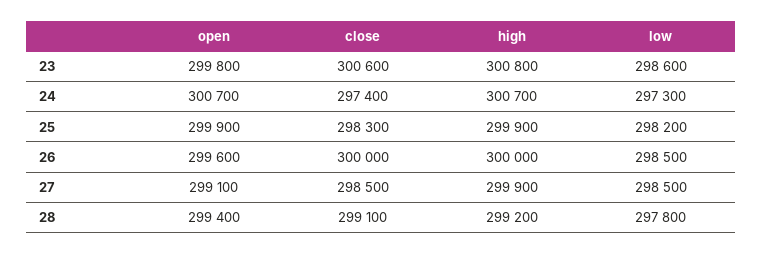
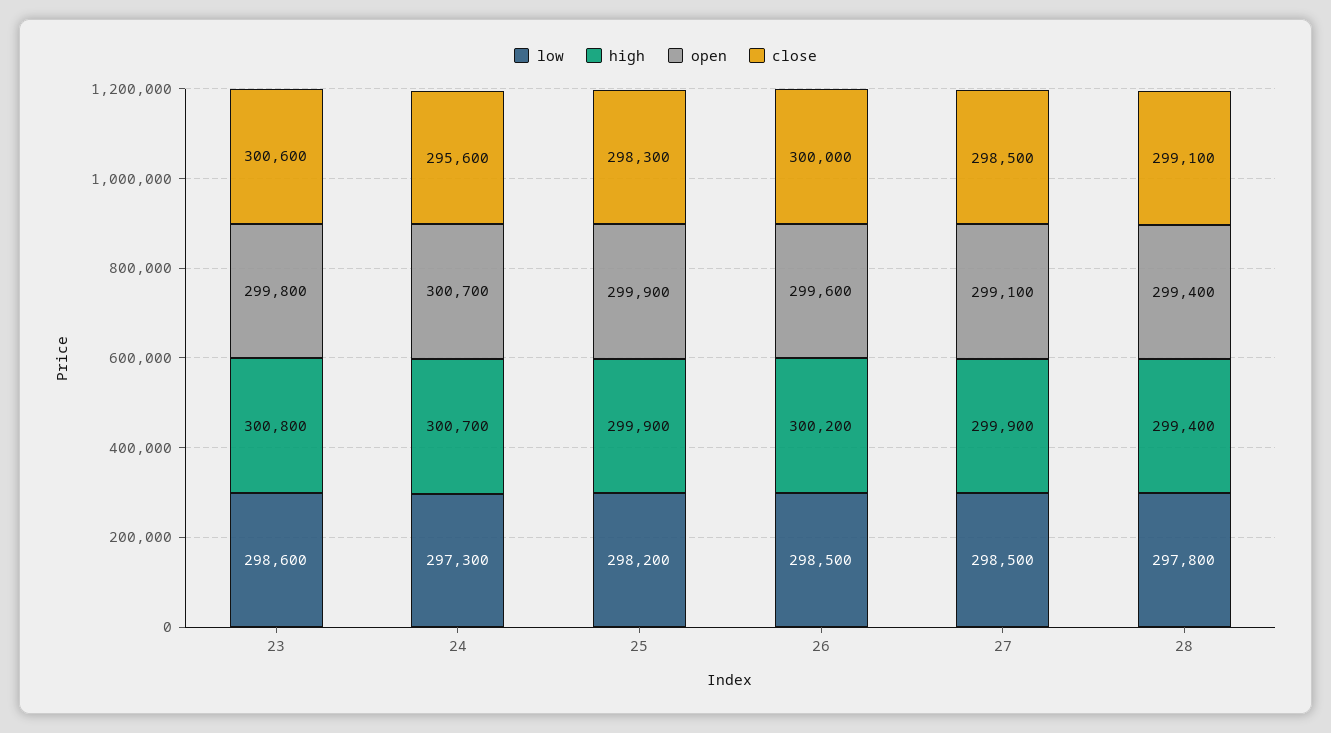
close, 24: 297400 -> 295600
high, 26: 300000 -> 300200
high, 28: 299200 -> 299400

